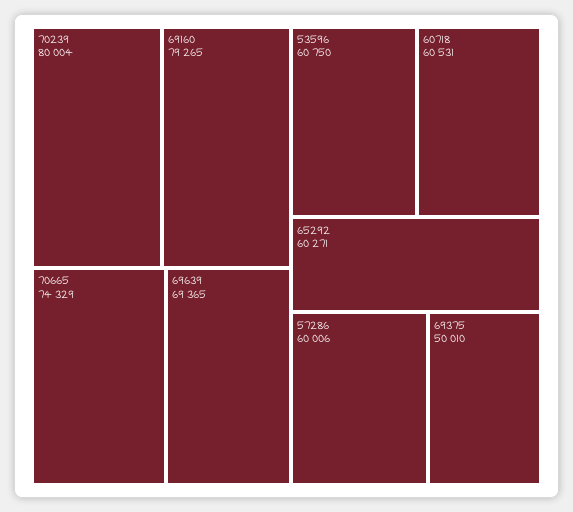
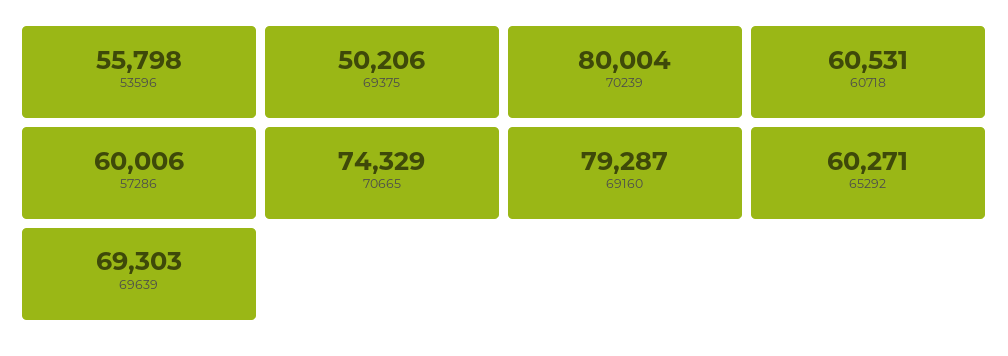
69160: 79265 -> 79287
69639: 69365 -> 69303
53596: 60750 -> 55798
69375: 50010 -> 50206

